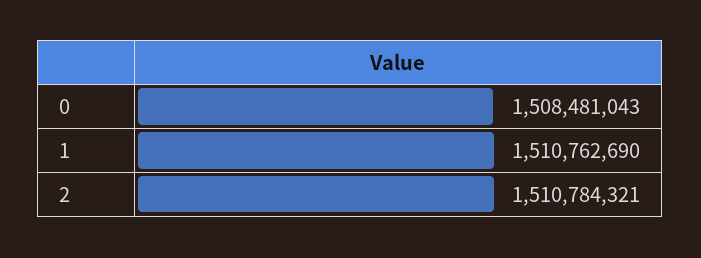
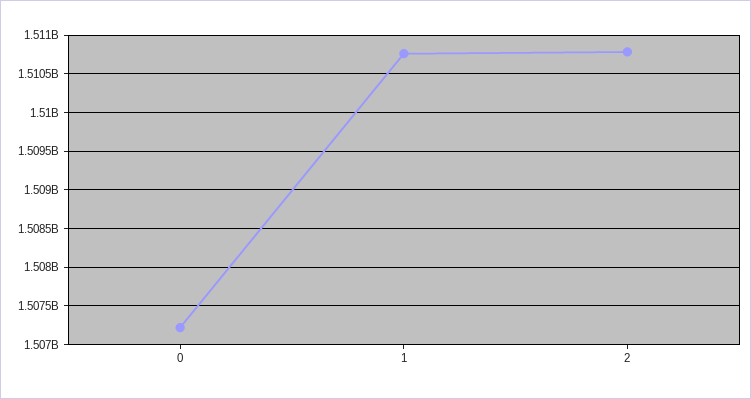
0: 1508481043 -> 1507200000

